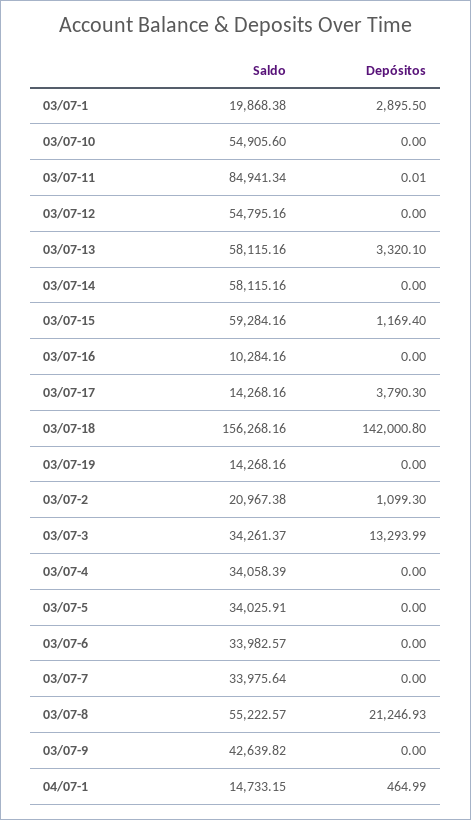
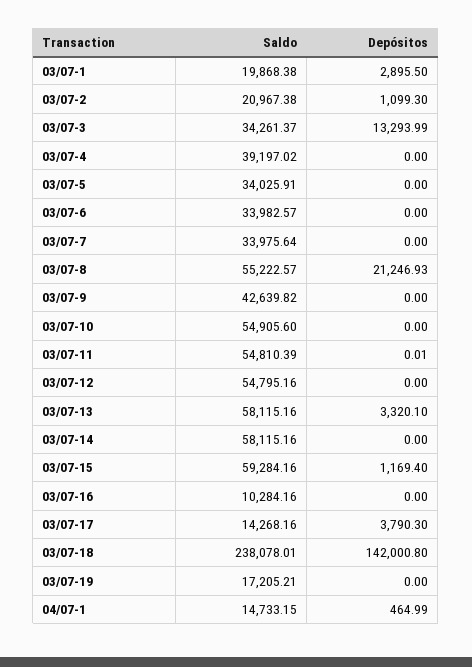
Saldo, 03/07-11: 84941.34 -> 54810.39
Saldo, 03/07-18: 156268.16 -> 238078.01
Saldo, 03/07-19: 14268.16 -> 17205.21
Saldo, 03/07-4: 34058.39 -> 39197.02

